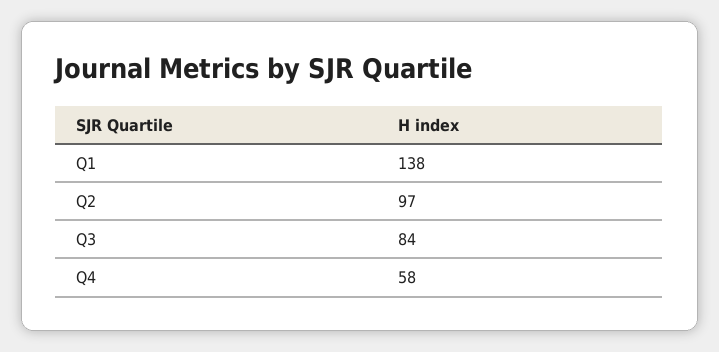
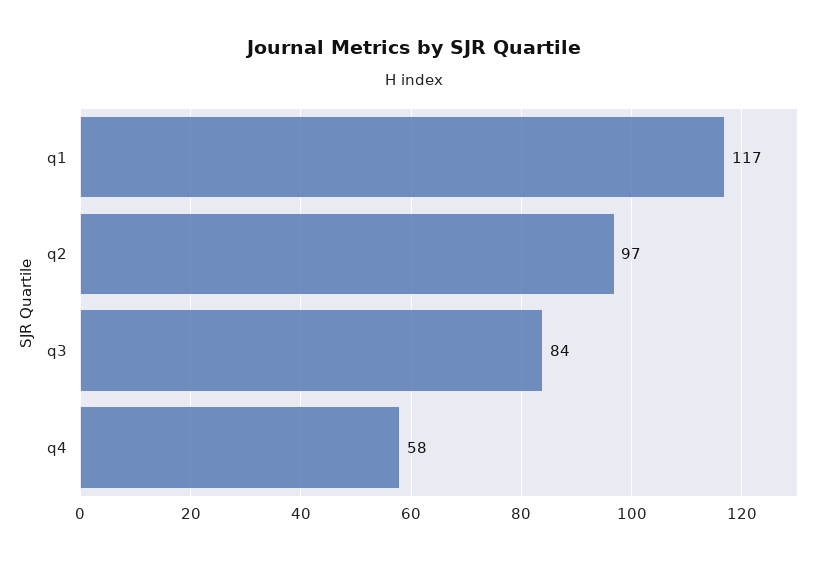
Q1: 138 -> 117

